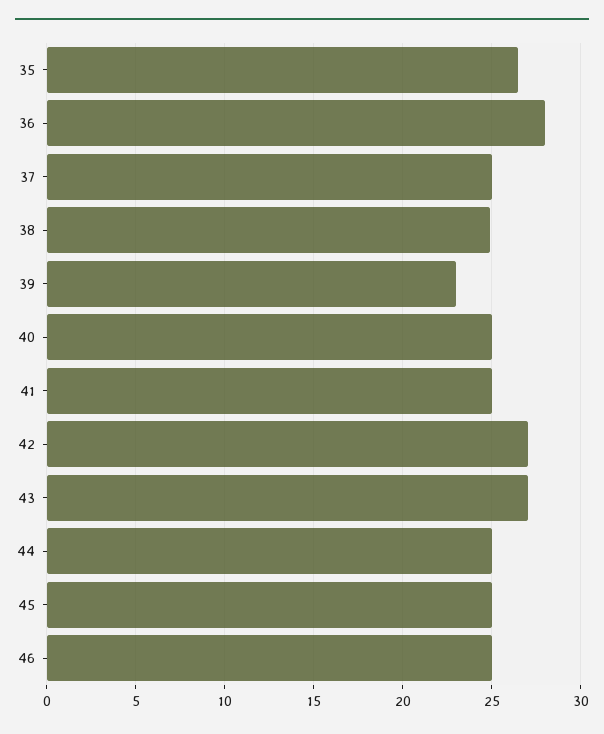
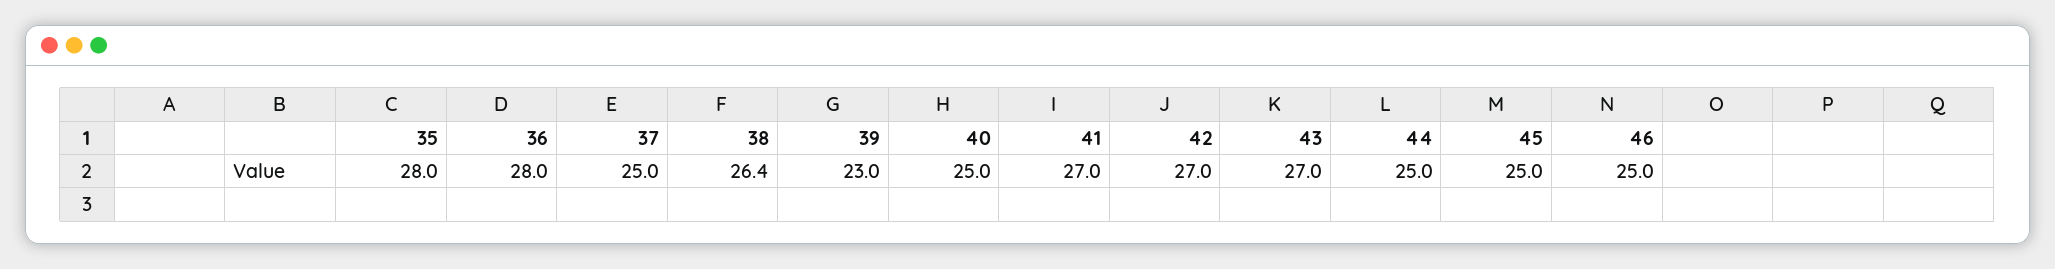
35: 26.5 -> 28
38: 25 -> 26.4
41: 25 -> 27

